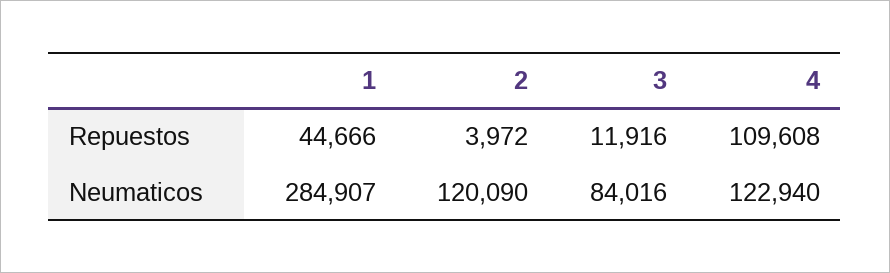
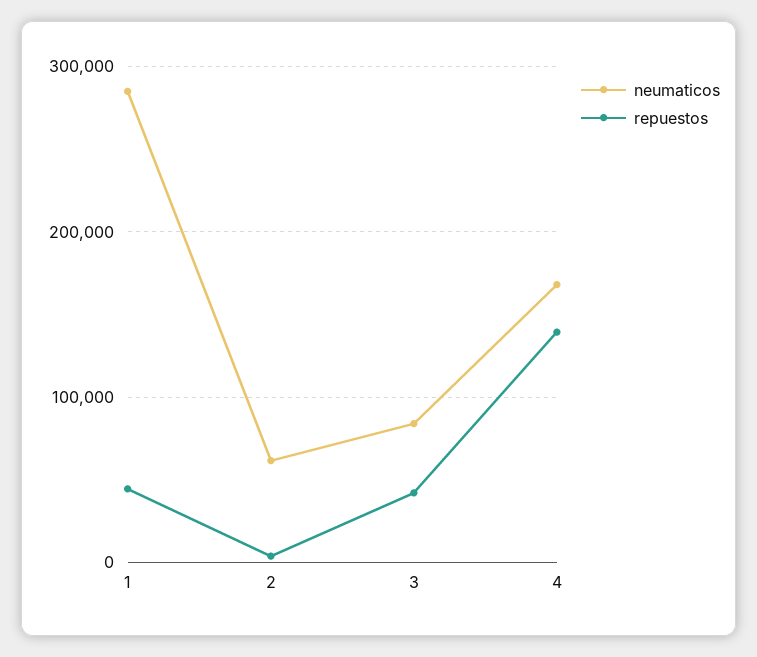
Repuestos, 3: 11916 -> 40000
Repuestos, 4: 109608 -> 140000
Neumaticos, 2: 120090 -> 60000
Neumaticos, 4: 122940 -> 170000

